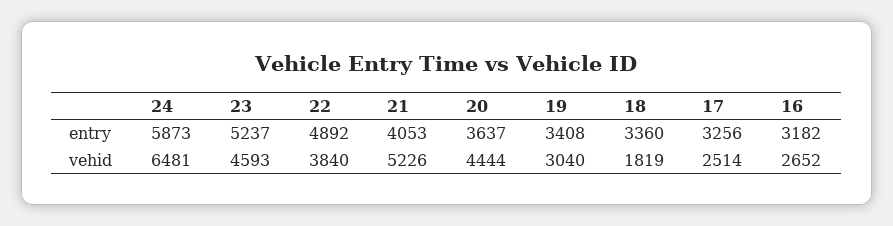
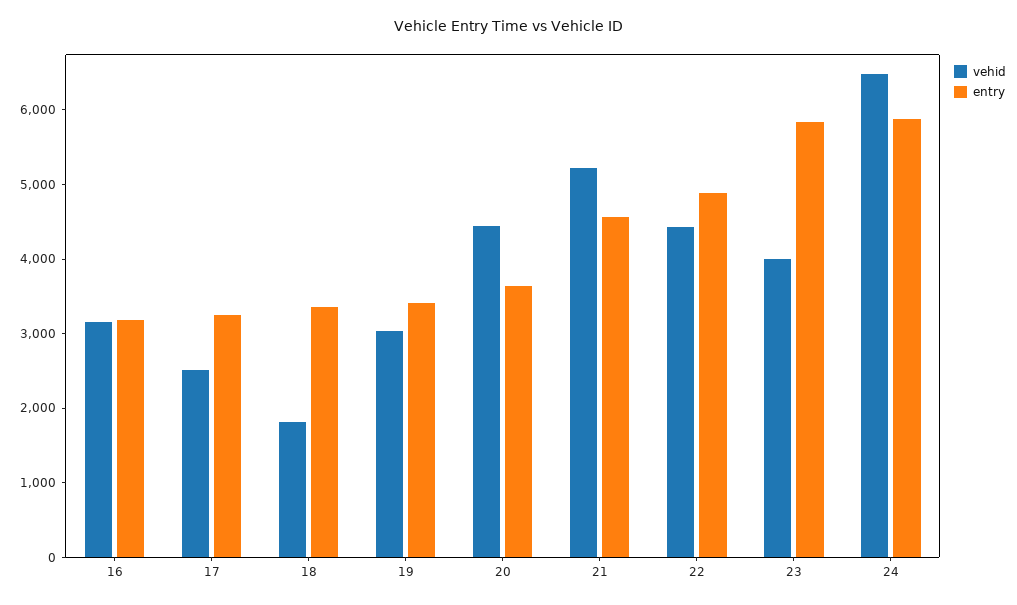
entry, 23: 5237 -> 5800
entry, 21: 4053 -> 4600
vehid, 23: 4593 -> 4000
vehid, 22: 3840 -> 4400
vehid, 16: 2652 -> 3200

